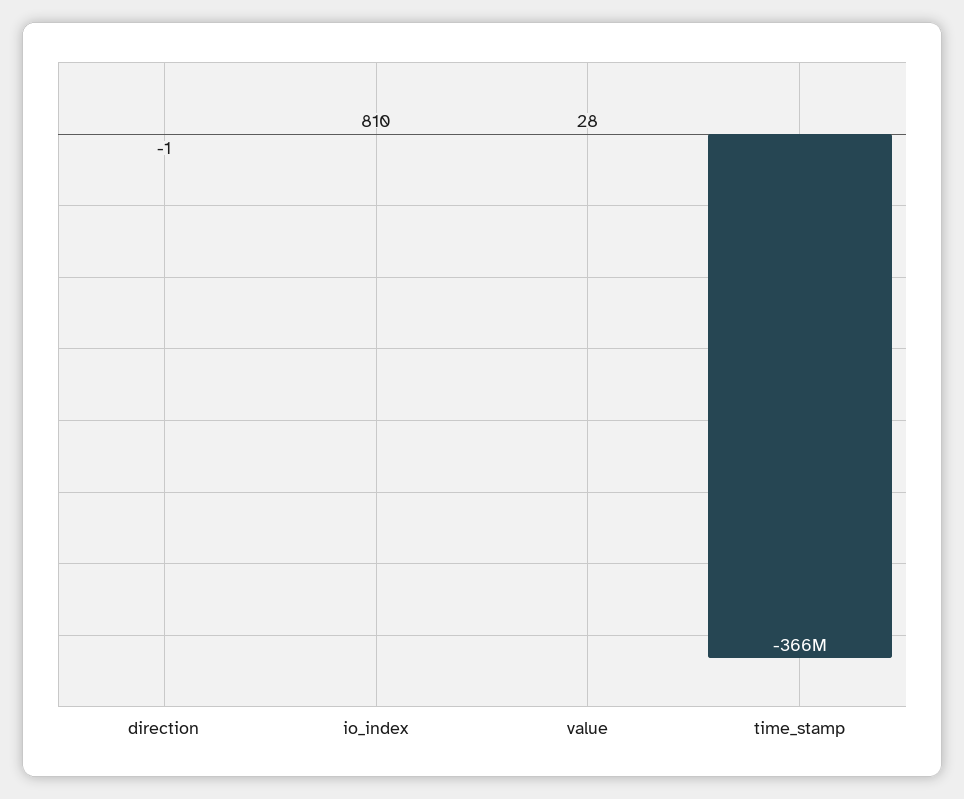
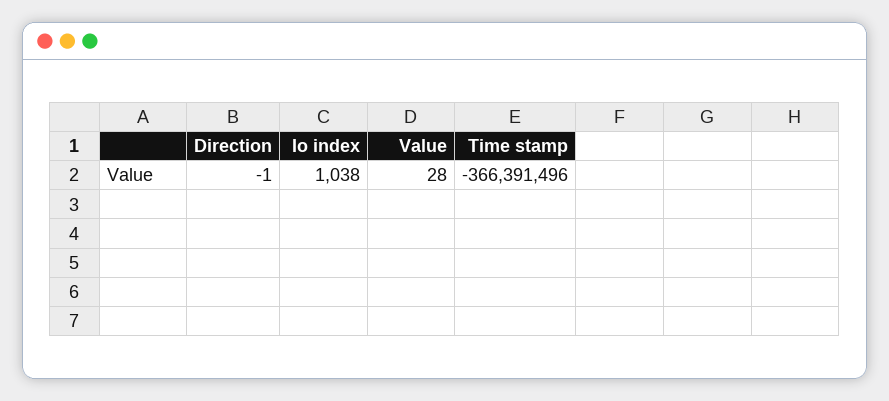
io_index: 810 -> 1038

